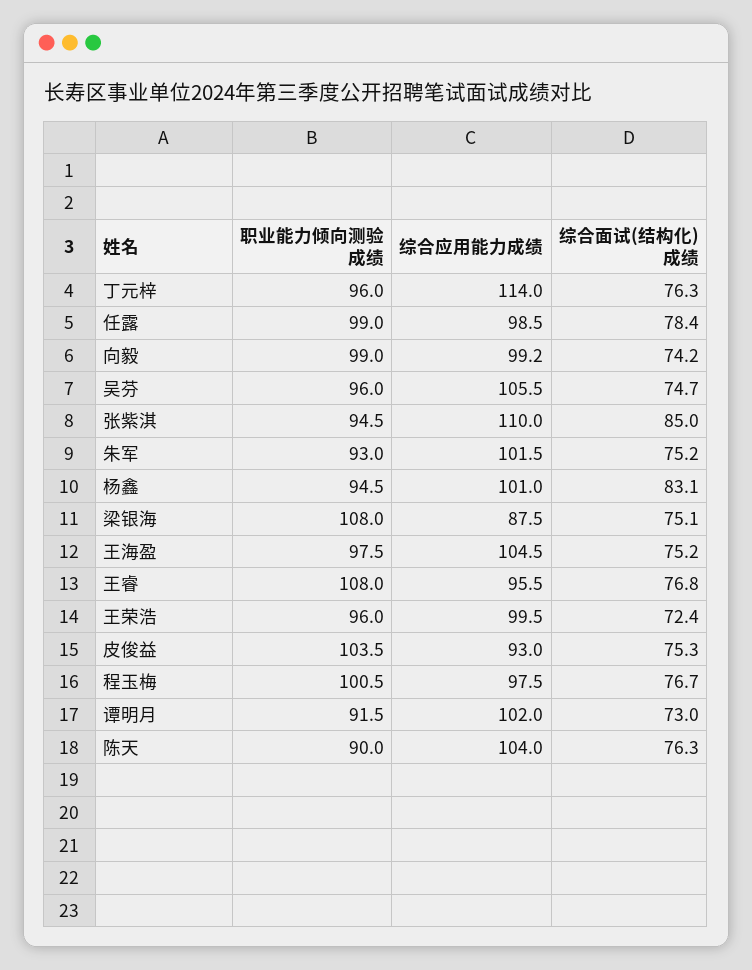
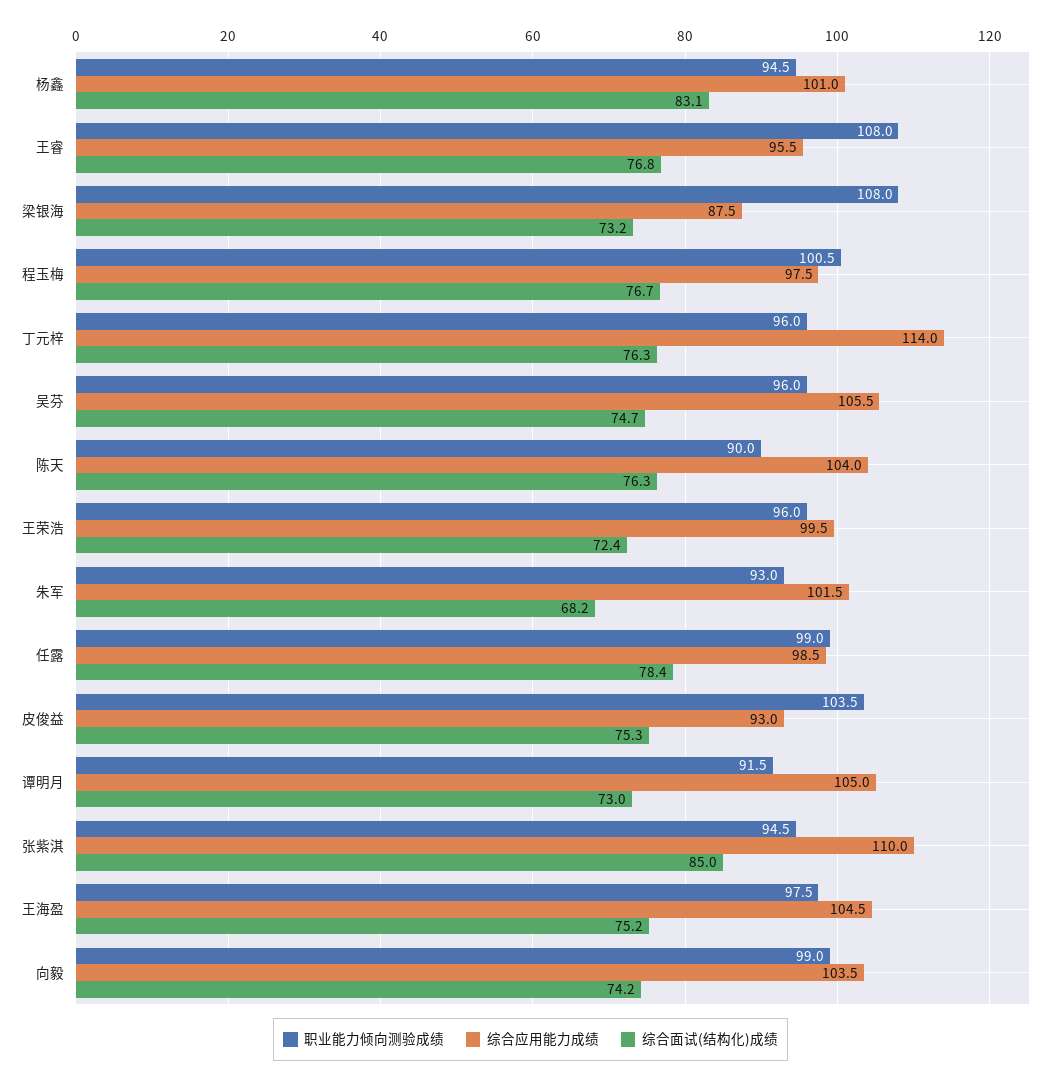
综合应用能力成绩, 向毅: 99.2 -> 103.5
综合面试(结构化)成绩, 朱军: 75.2 -> 68.2
综合面试(结构化)成绩, 梁银海: 75.1 -> 73.2
综合应用能力成绩, 谭明月: 102 -> 105

